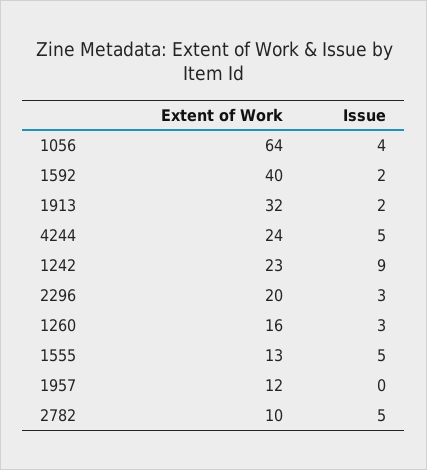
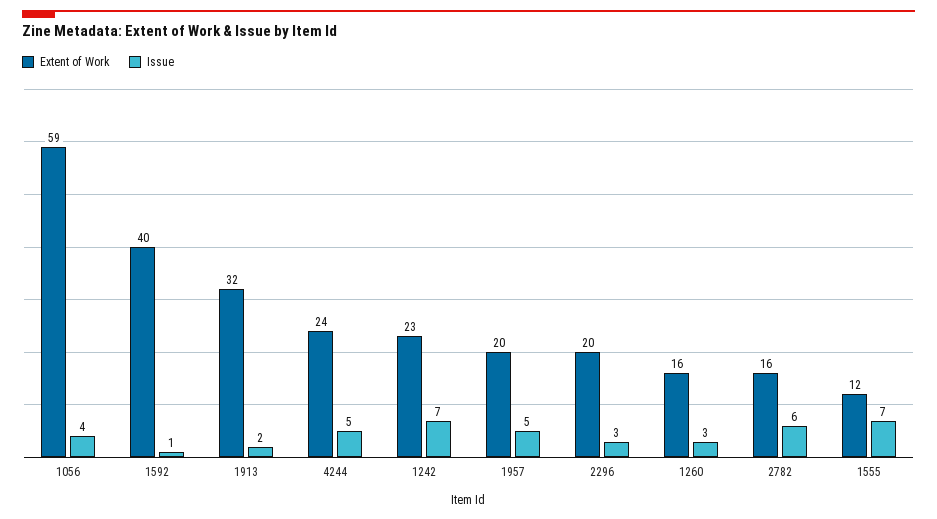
Extent of Work, 1056: 64 -> 59
Issue, 1592: 2 -> 1
Issue, 1242: 9 -> 7
Extent of Work, 1555: 13 -> 12
Issue, 1555: 5 -> 7
Extent of Work, 1957: 12 -> 20
Issue, 1957: 0 -> 5
Extent of Work, 2782: 10 -> 16
Issue, 2782: 5 -> 6

